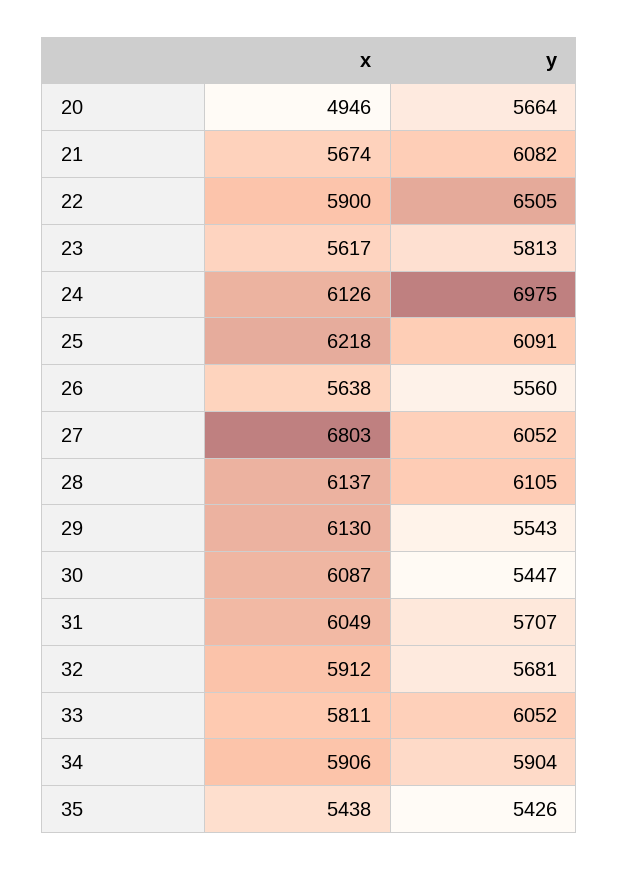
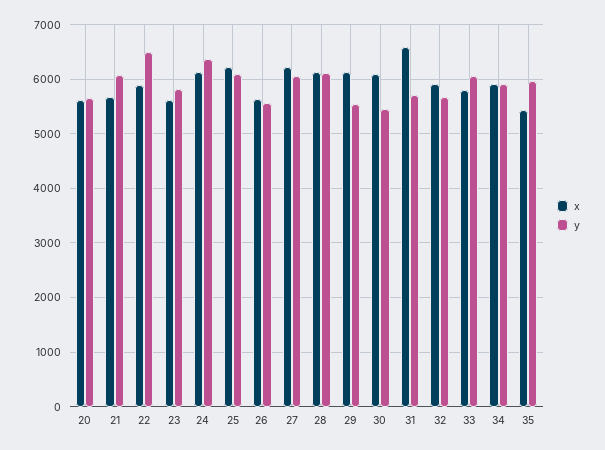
x, 20: 4946 -> 5600
y, 24: 6975 -> 6400
x, 27: 6803 -> 6200
x, 31: 6049 -> 6600
y, 35: 5426 -> 6000

